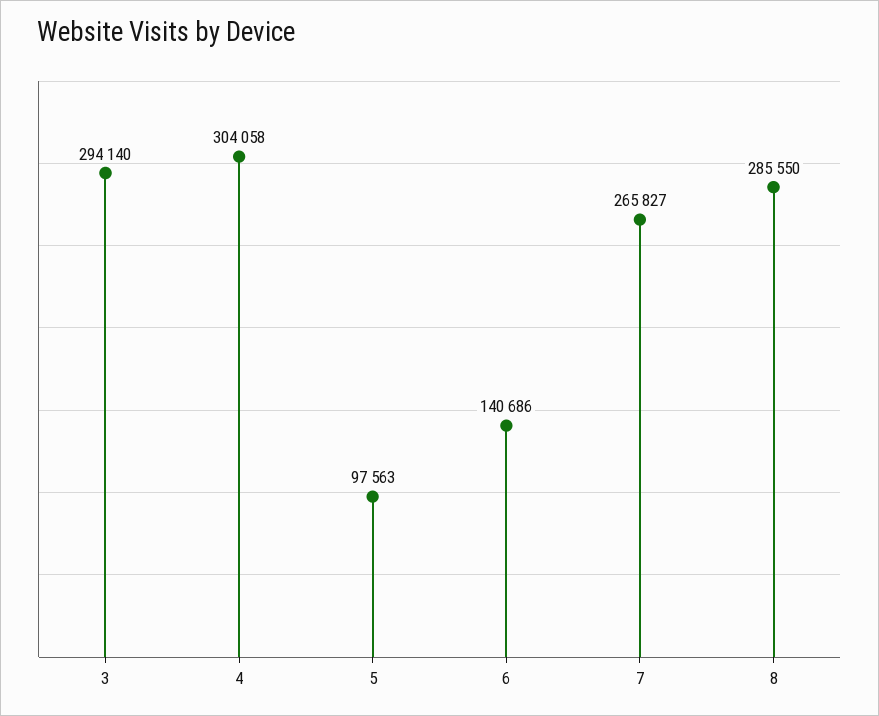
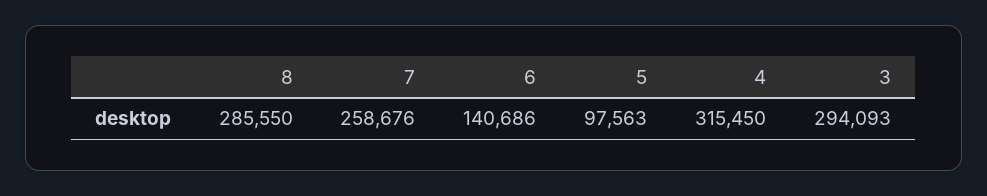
3: 294140 -> 294093
4: 304058 -> 315450
7: 265827 -> 258676

